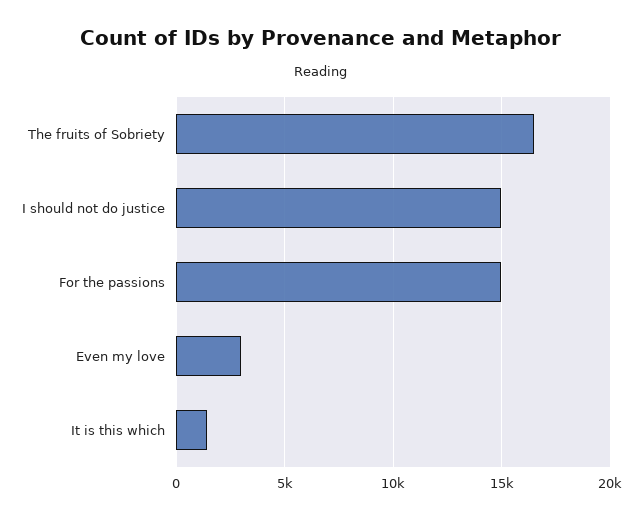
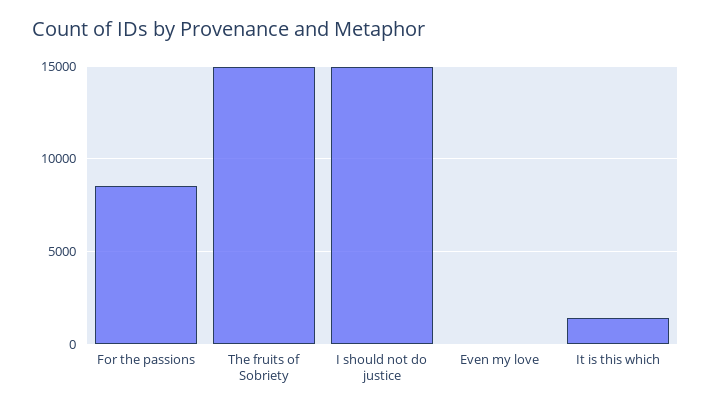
The fruits of Sobriety: 16500 -> 15000
For the passions: 15000 -> 8500
Even my love: 3000 -> 0

